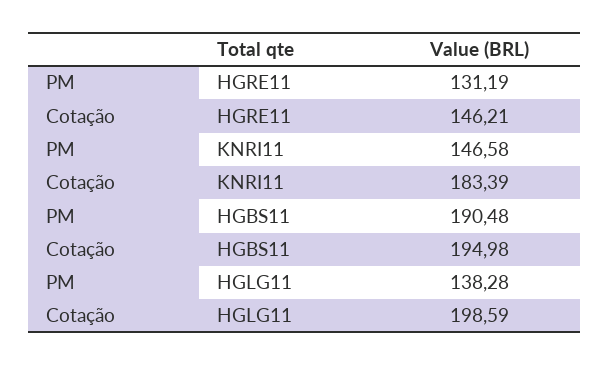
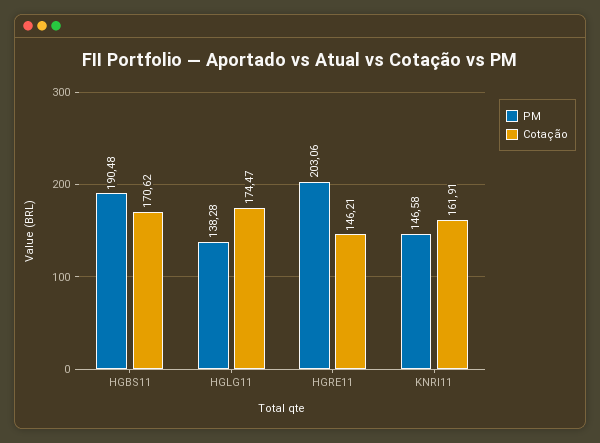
PM, HGRE11: 131.19 -> 203.06
Cotação, KNRI11: 183.39 -> 161.91
Cotação, HGBS11: 194.98 -> 170.62
Cotação, HGLG11: 198.59 -> 174.47

